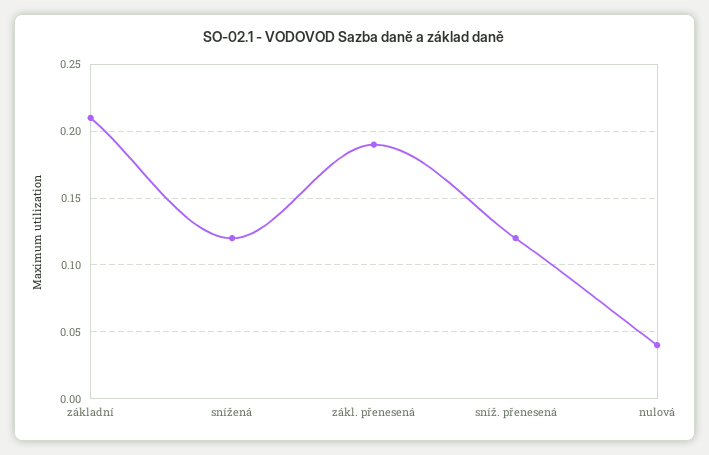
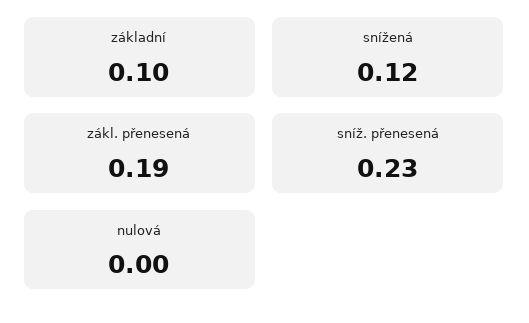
základní: 0.21 -> 0.1
sníž. přenesená: 0.12 -> 0.23
nulová: 0.04 -> 0

